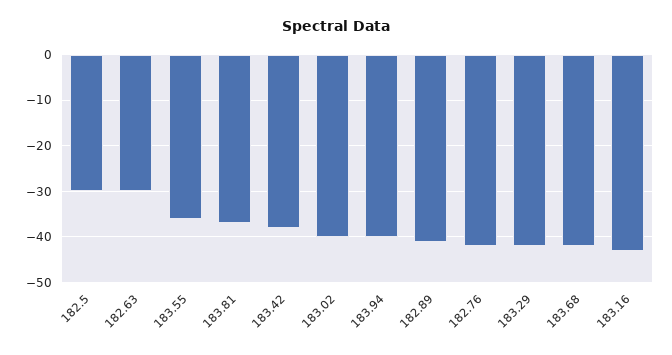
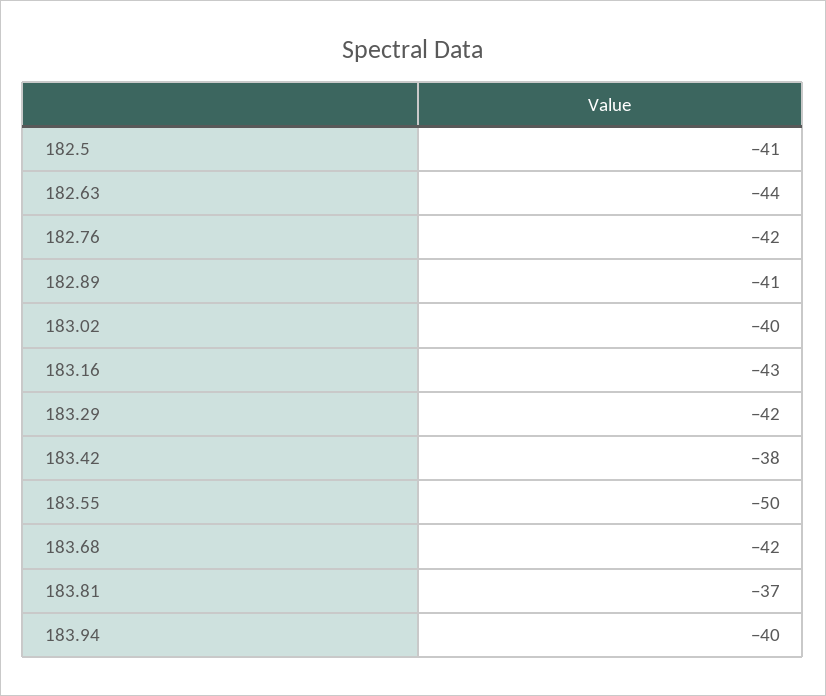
182.5: -30 -> -41
182.63: -30 -> -44
183.55: -35 -> -50

